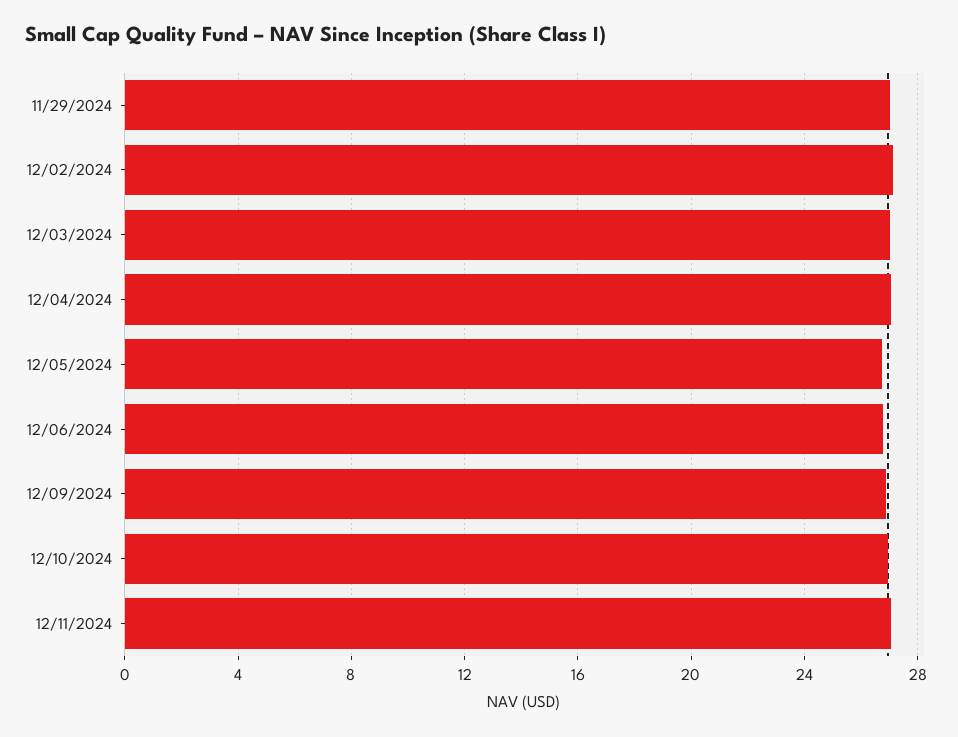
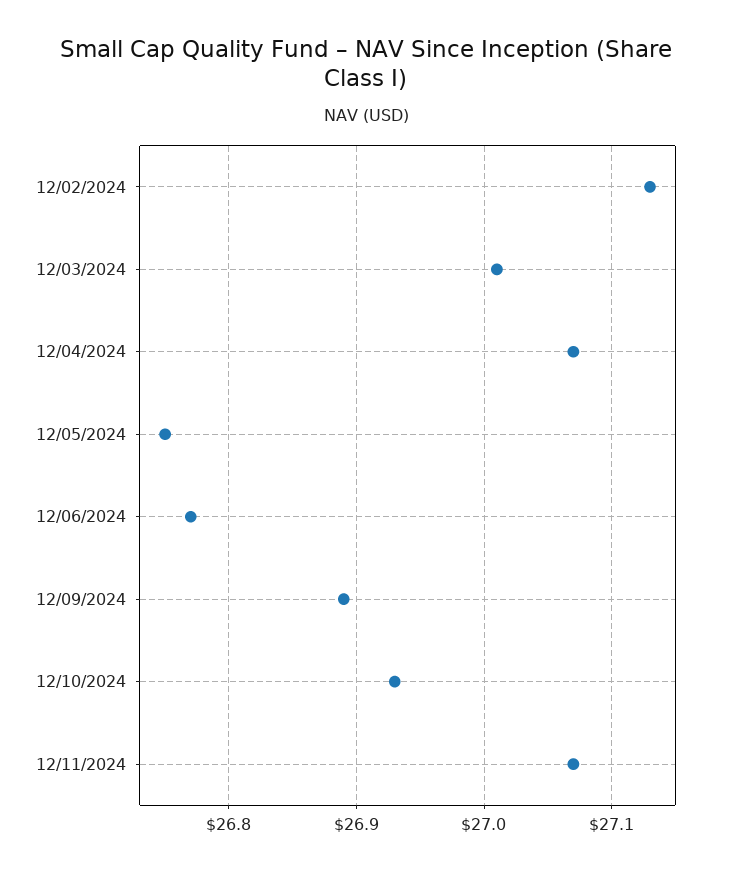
11/29/2024: 27 -> none

